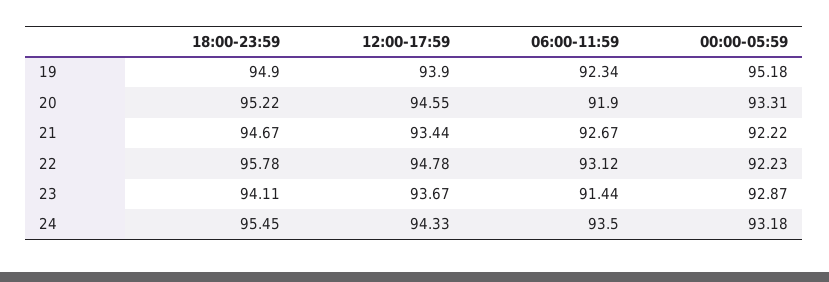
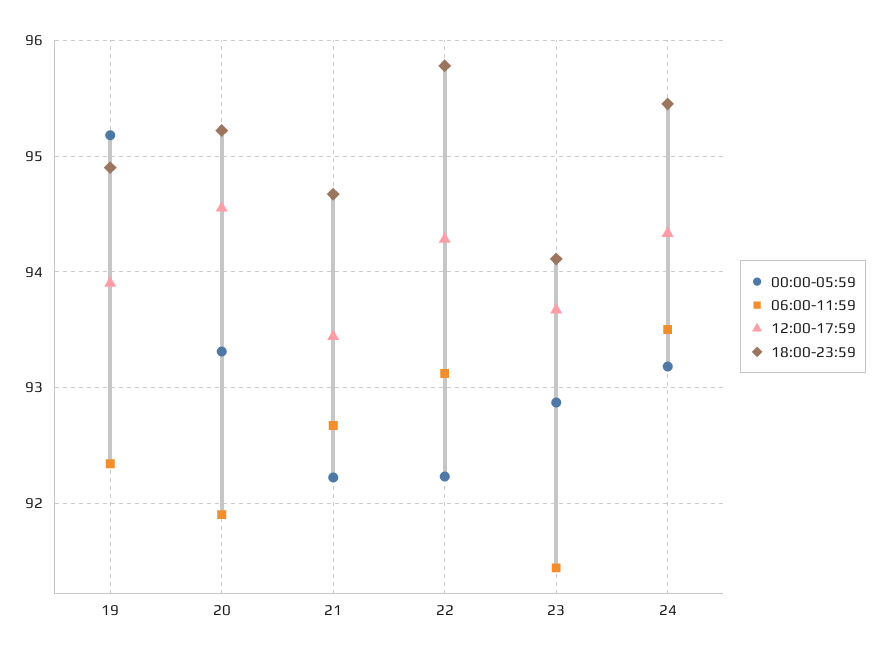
12:00-17:59, 22: 94.78 -> 94.3

